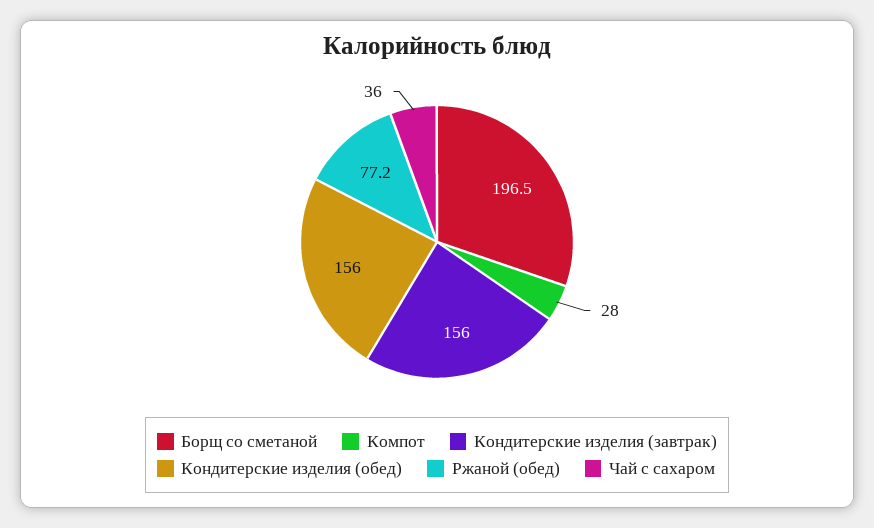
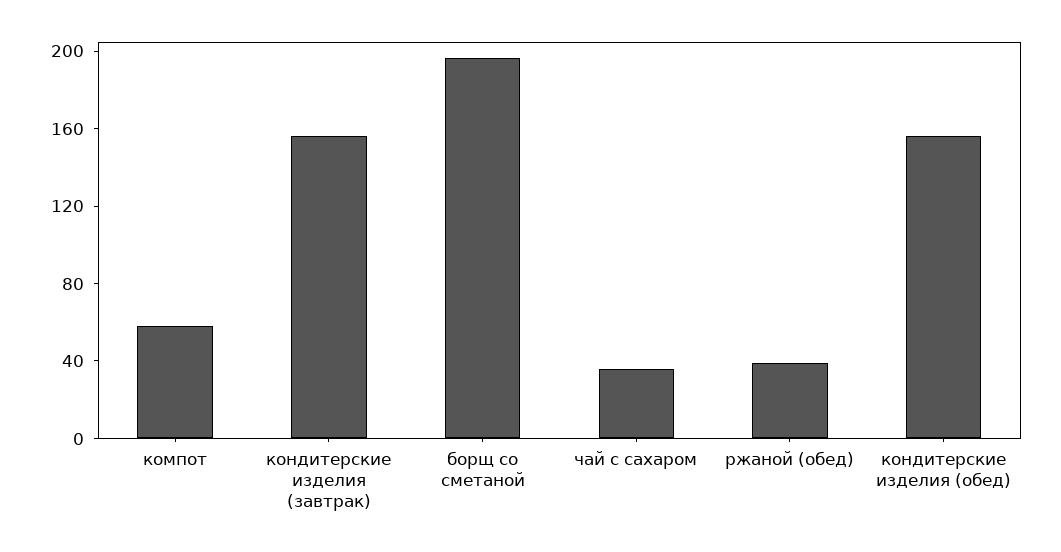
Компот: 28 -> 60
Ржаной (обед): 77.2 -> 40

